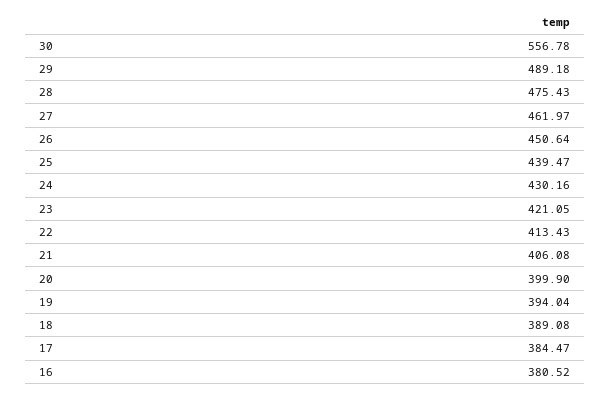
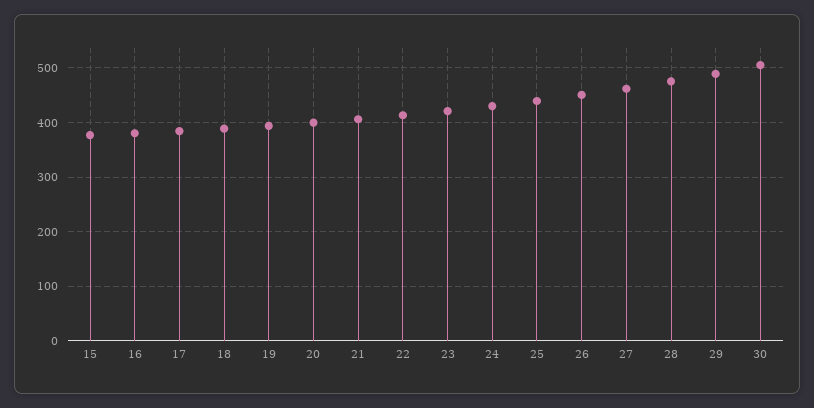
30: 556.78 -> 500
15: none -> 380

